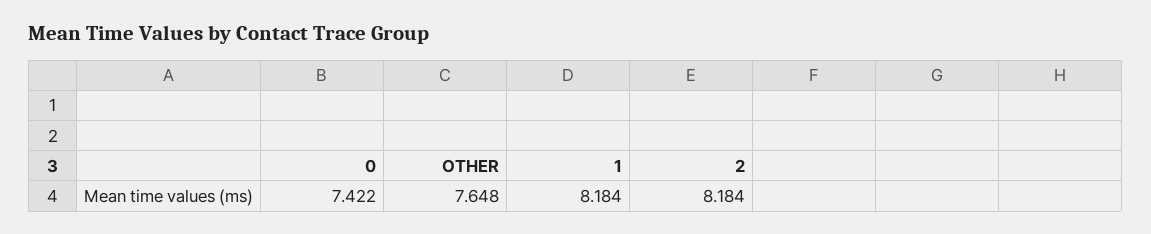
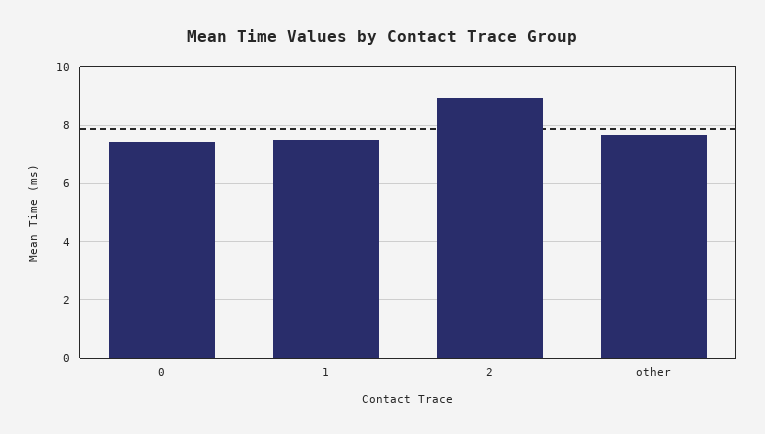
1: 8.184 -> 7.5
2: 8.184 -> 9

